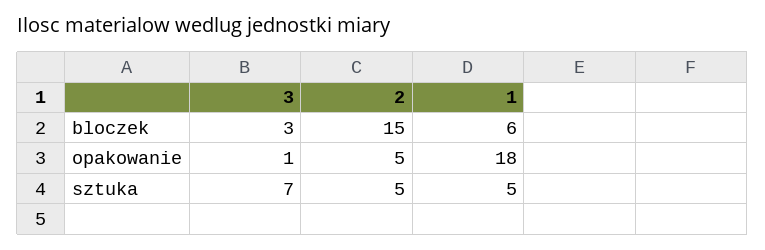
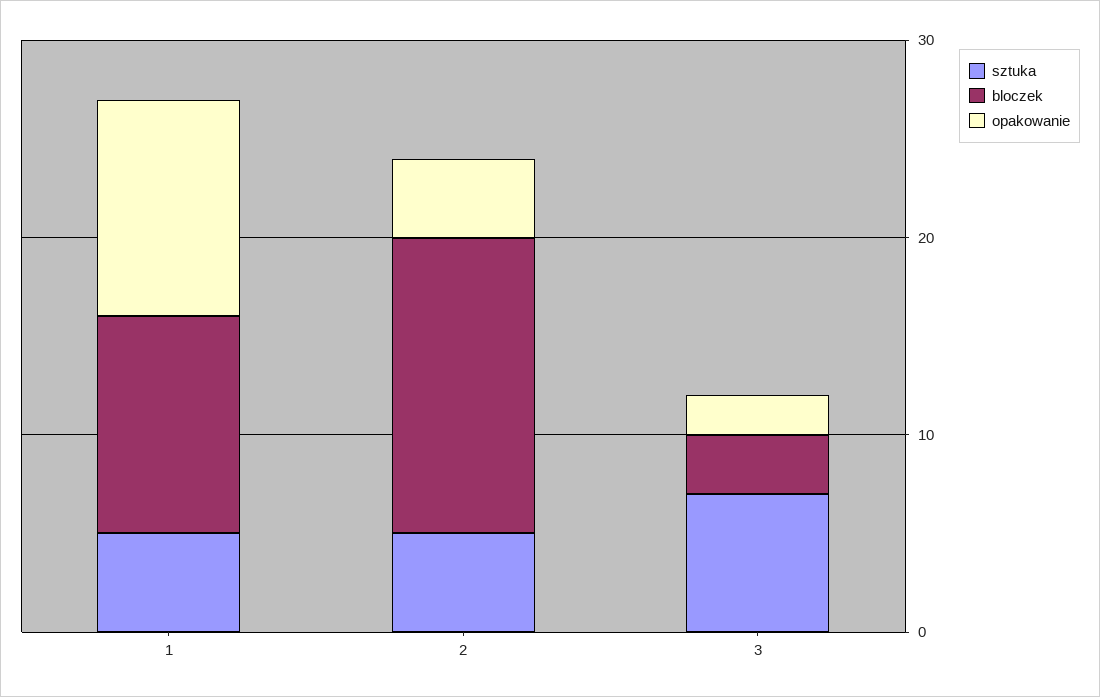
bloczek, 1: 6 -> 11
opakowanie, 3: 1 -> 2
opakowanie, 2: 5 -> 4
opakowanie, 1: 18 -> 11

